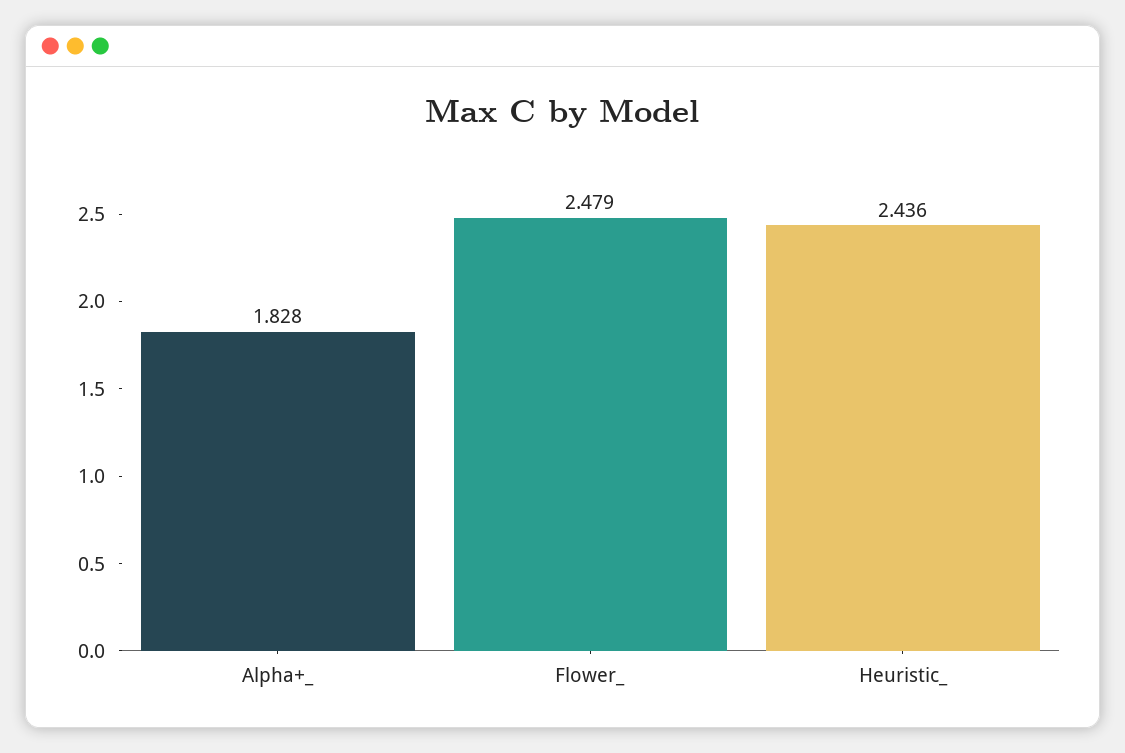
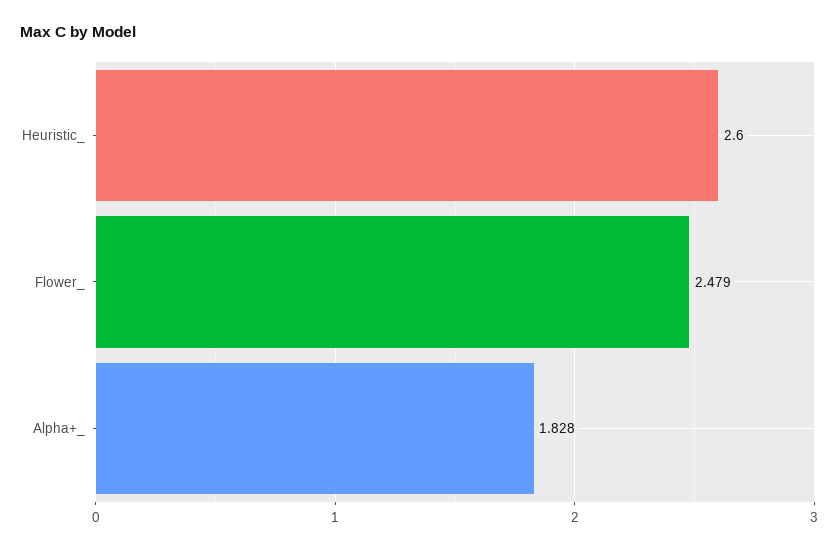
Heuristic_: 2.436 -> 2.6

